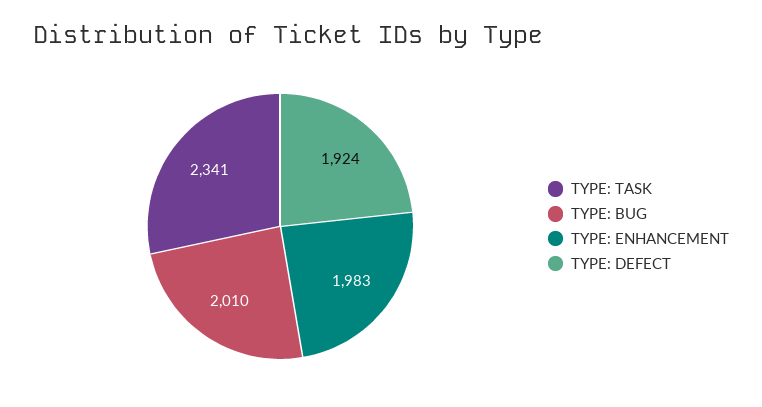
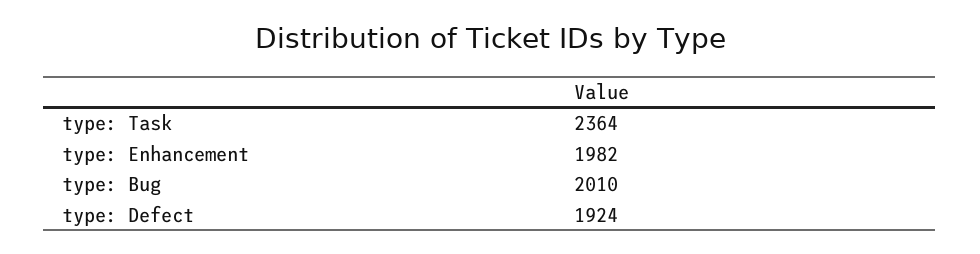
TYPE: TASK: 2341 -> 2364
TYPE: ENHANCEMENT: 1983 -> 1982

